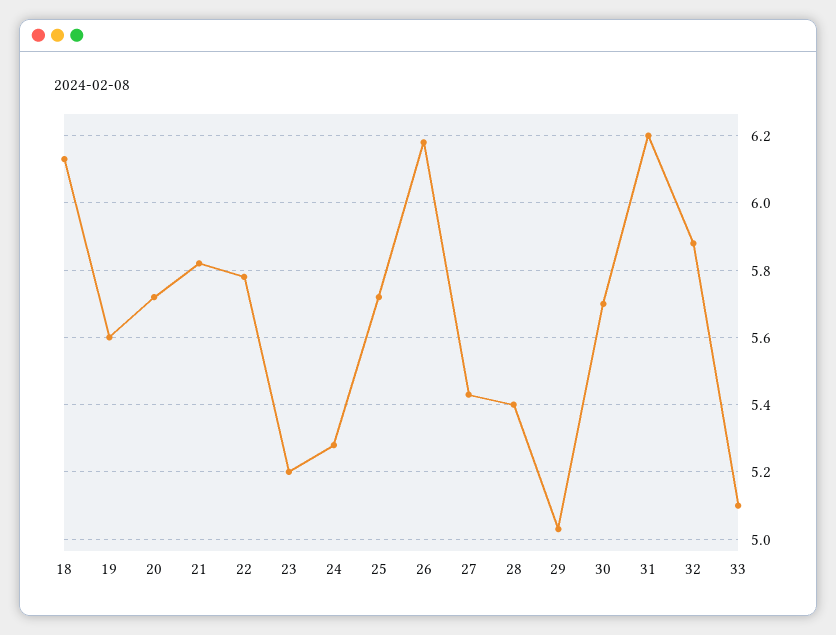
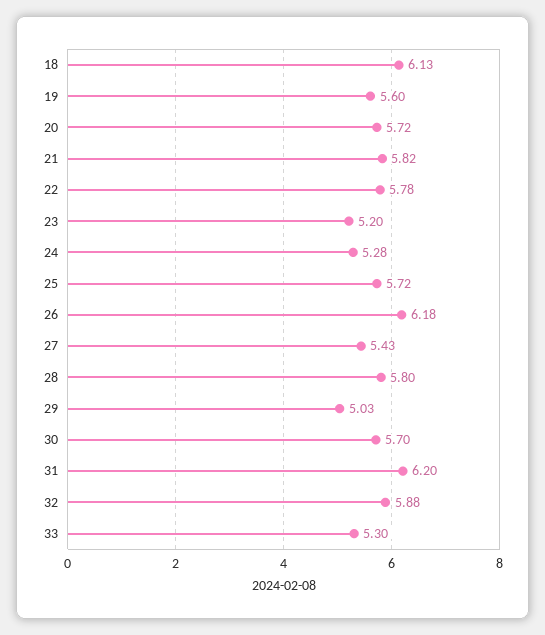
28: 5.4 -> 5.8
33: 5.1 -> 5.3

